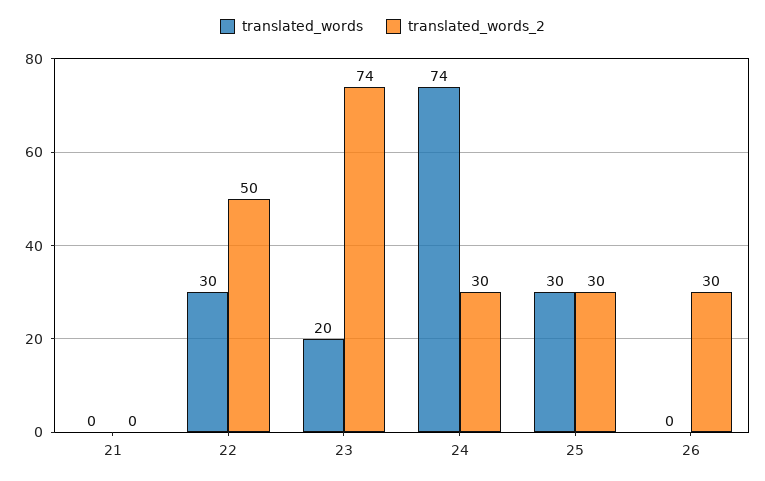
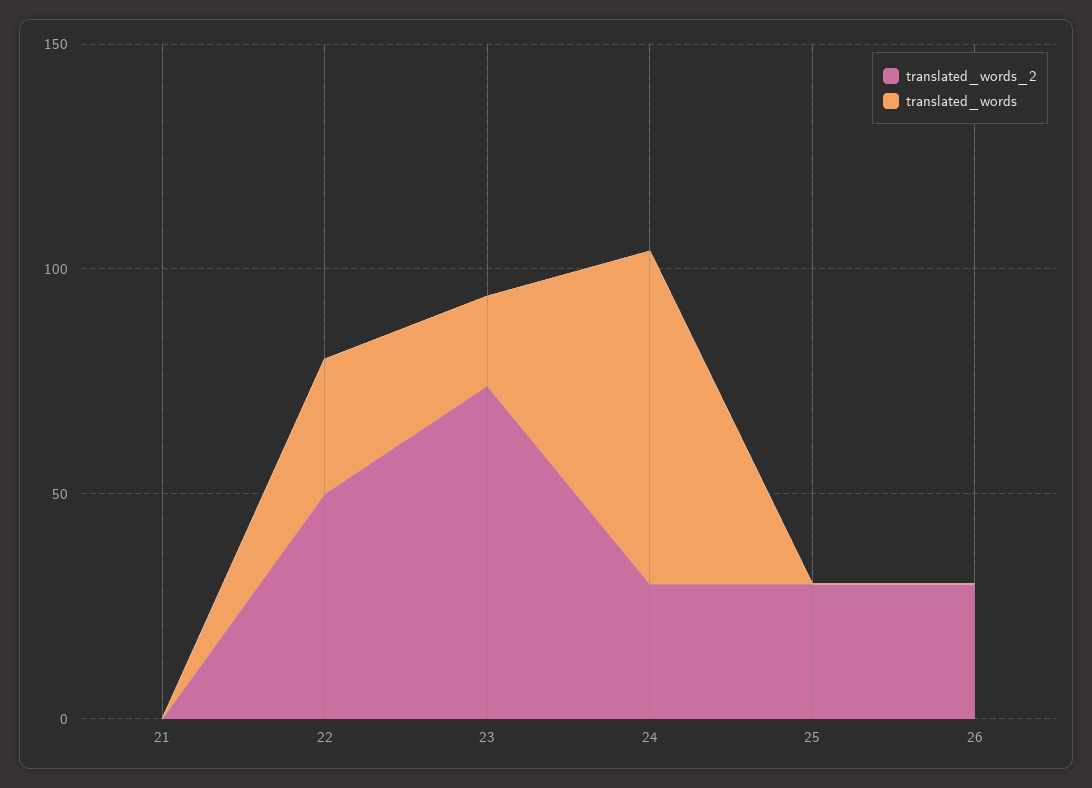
translated_words, 25: 30 -> 0

